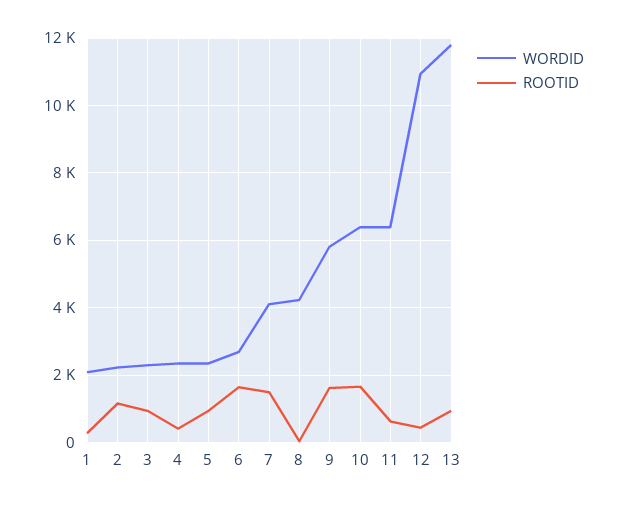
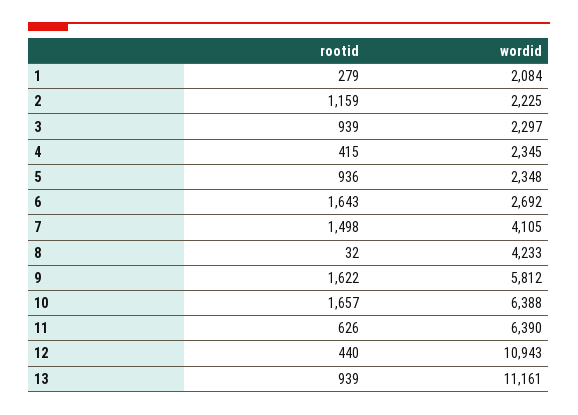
WORDID, 13: 11800 -> 11161

